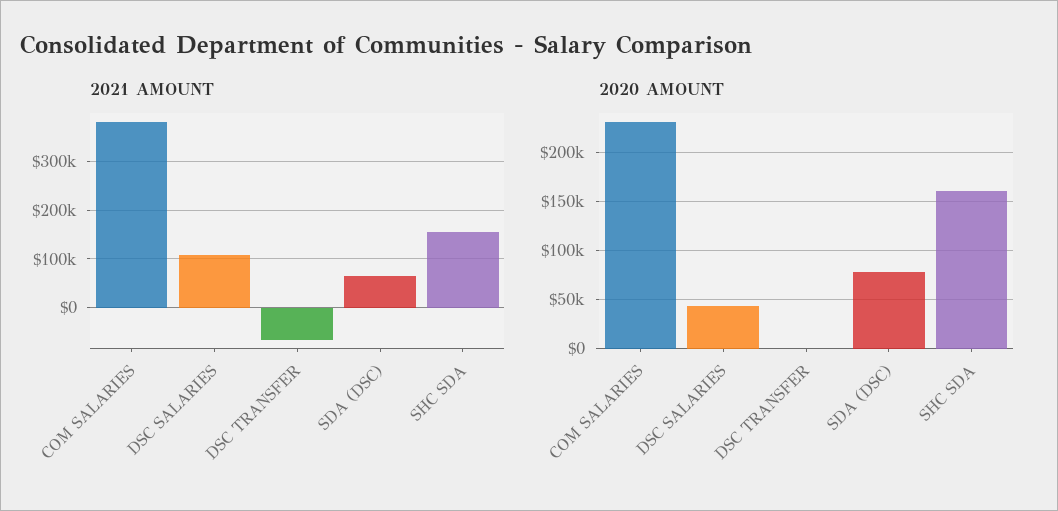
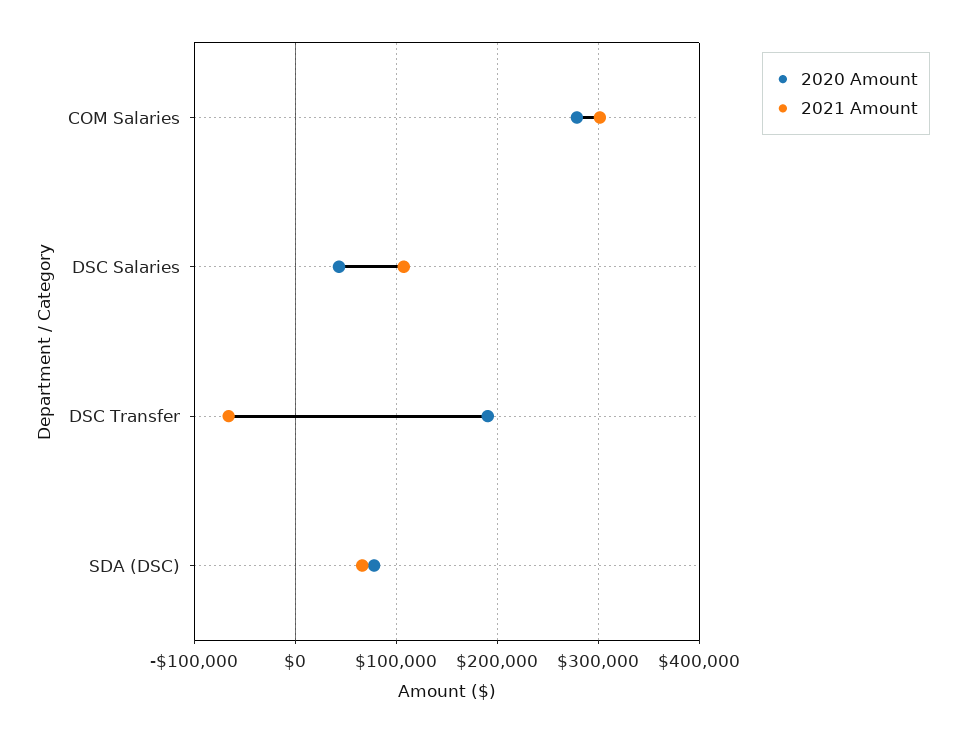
2021 AMOUNT, COM SALARIES: 380000 -> 300000
2021 AMOUNT, SHC SDA: 160000 -> none
2020 AMOUNT, COM SALARIES: 230000 -> 280000
2020 AMOUNT, DSC TRANSFER: 0 -> 190000
2020 AMOUNT, SHC SDA: 160000 -> none

